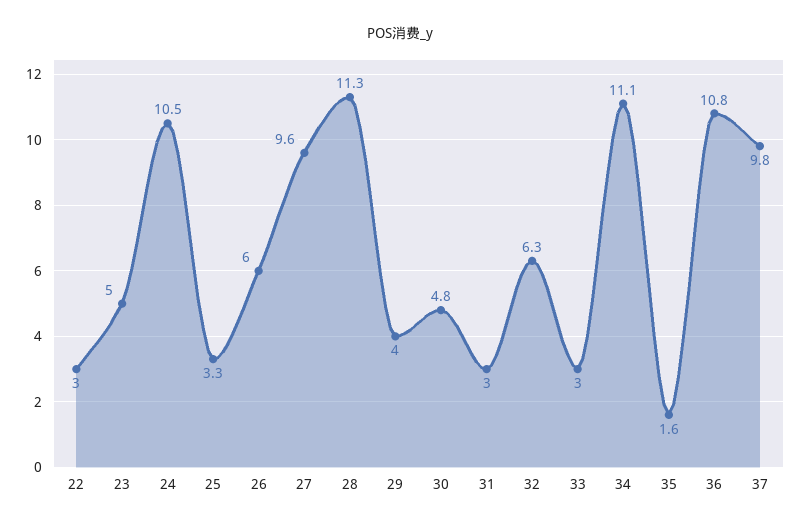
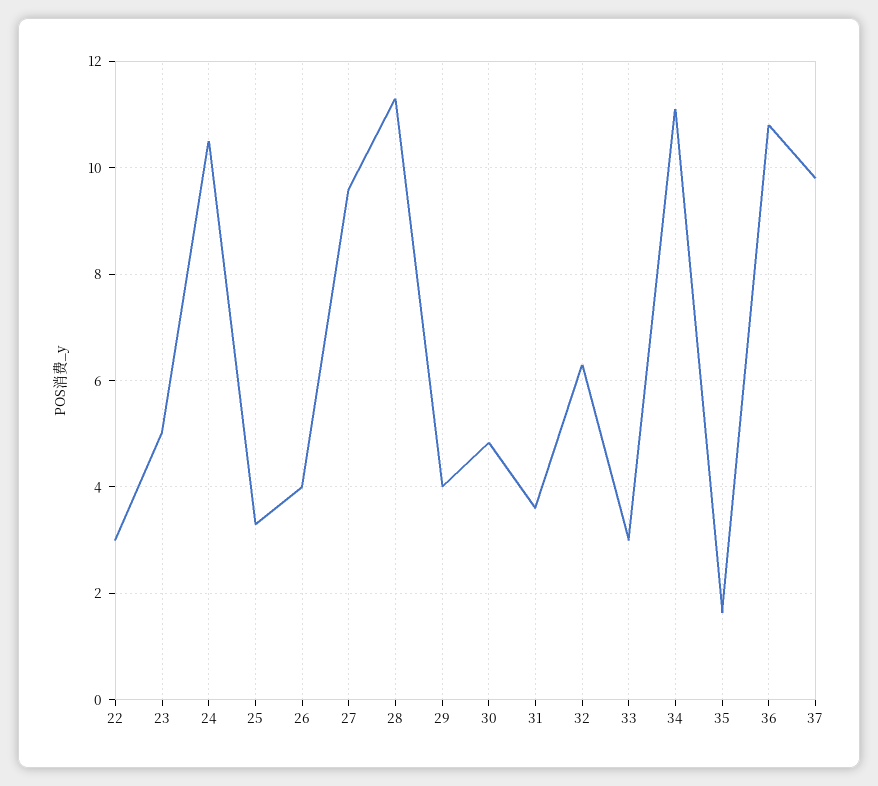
26: 6 -> 4
31: 3 -> 3.6

